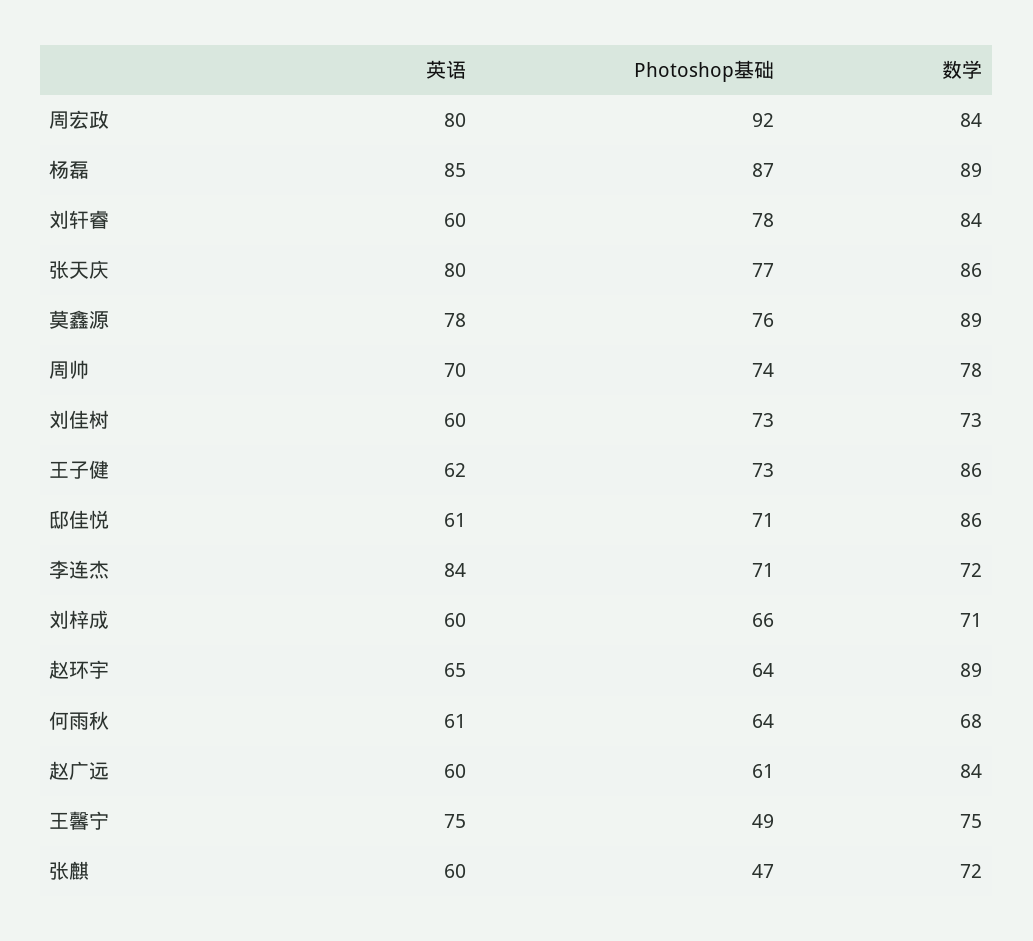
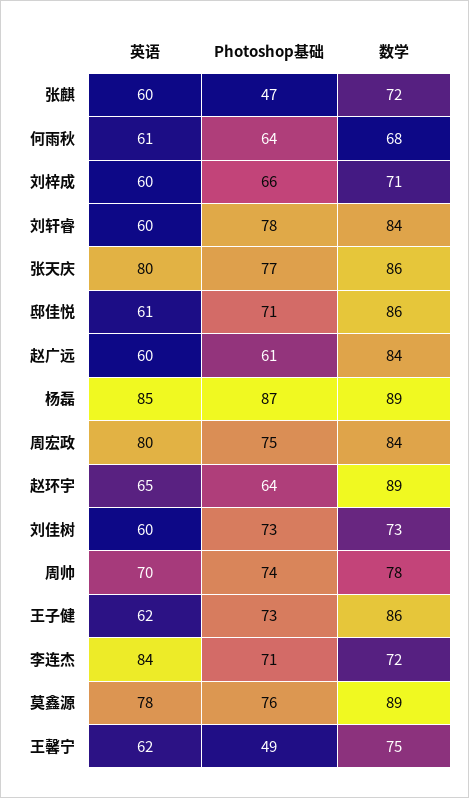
Photoshop基础, 周宏政: 92 -> 75
英语, 王馨宁: 75 -> 62

